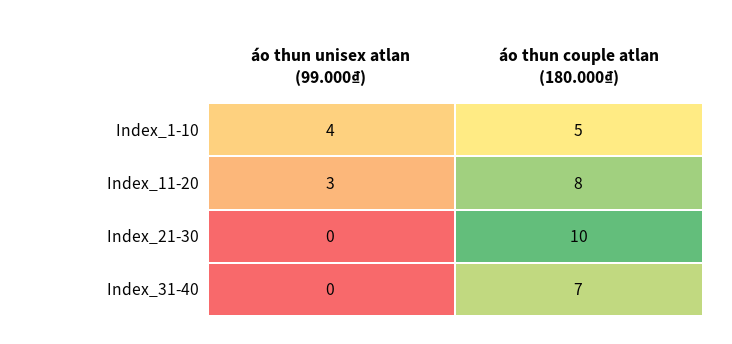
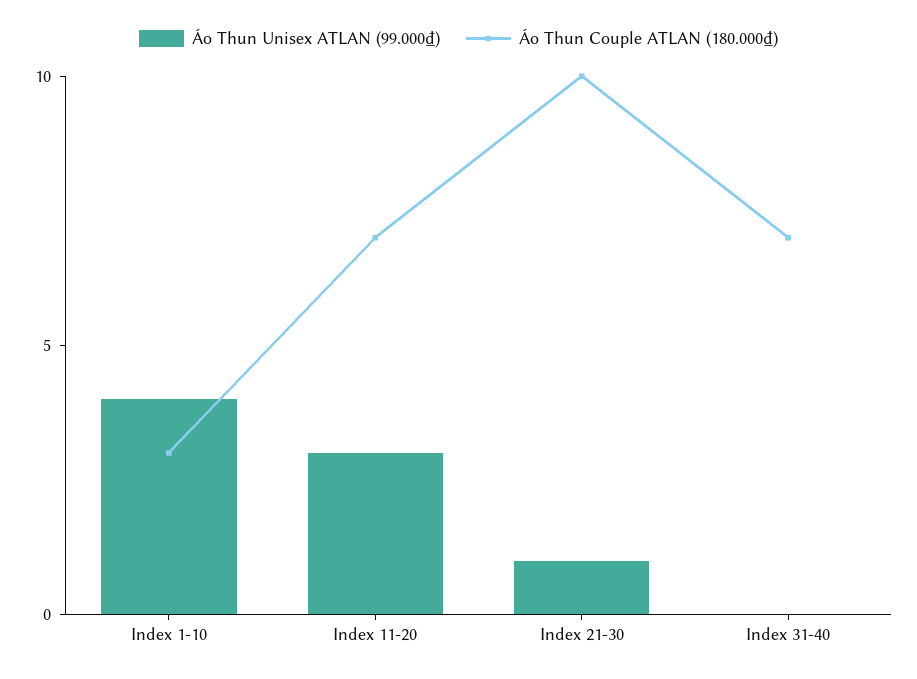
áo thun couple atlan (180.000₫), Index_1-10: 5 -> 3
áo thun couple atlan (180.000₫), Index_11-20: 8 -> 7
áo thun unisex atlan (99.000₫), Index_21-30: 0 -> 1

